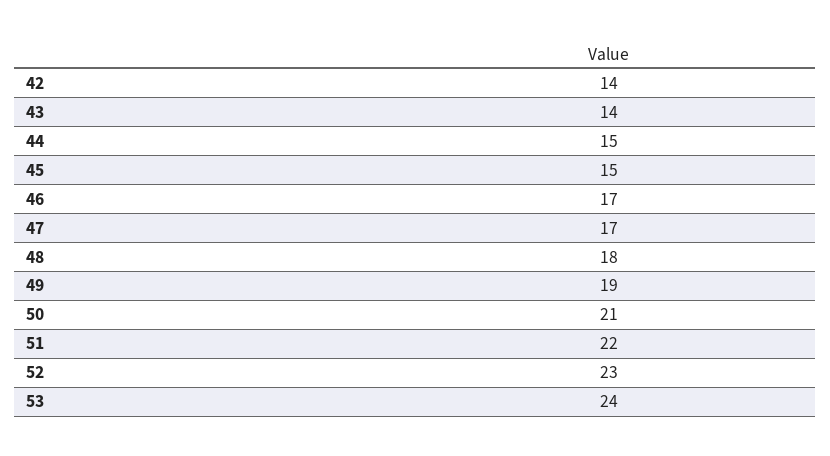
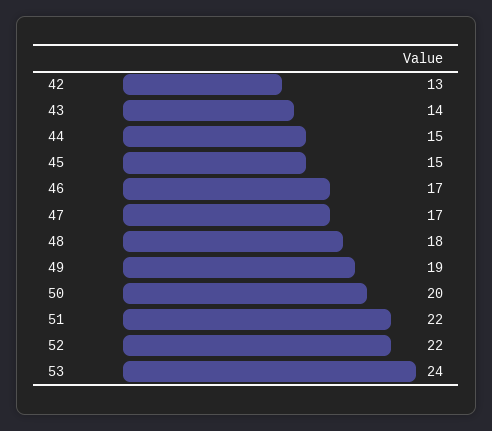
42: 14 -> 13
50: 21 -> 20
52: 23 -> 22

